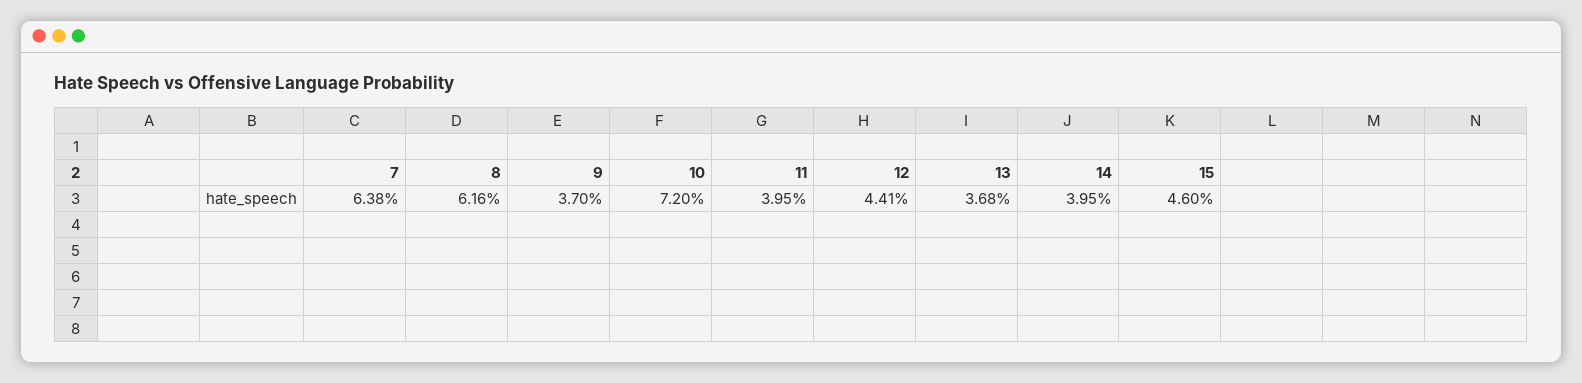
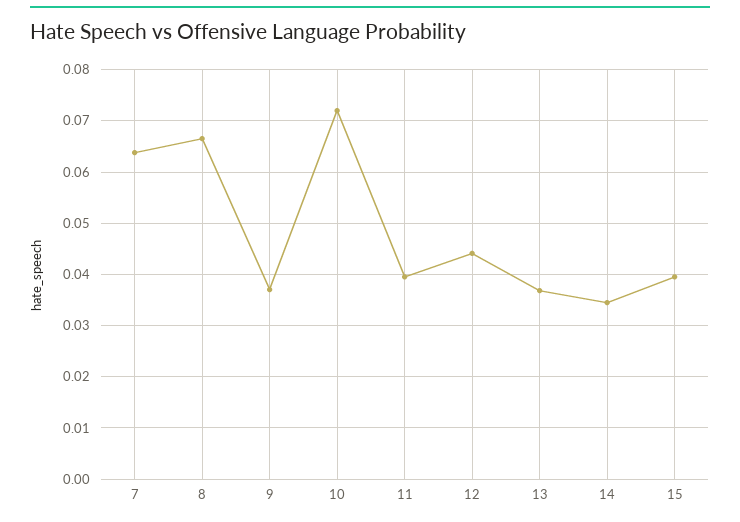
8: 0.0616 -> 0.066
14: 0.0395 -> 0.034
15: 0.046 -> 0.04

